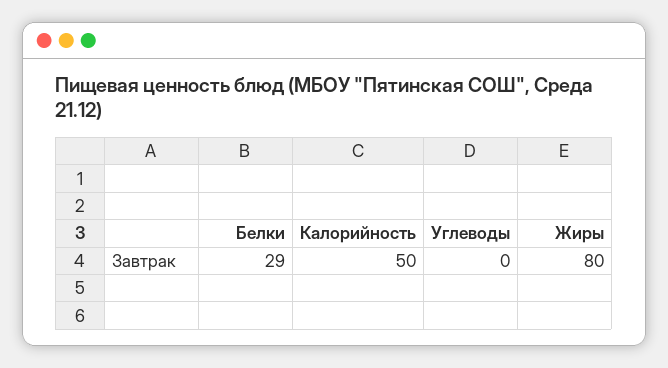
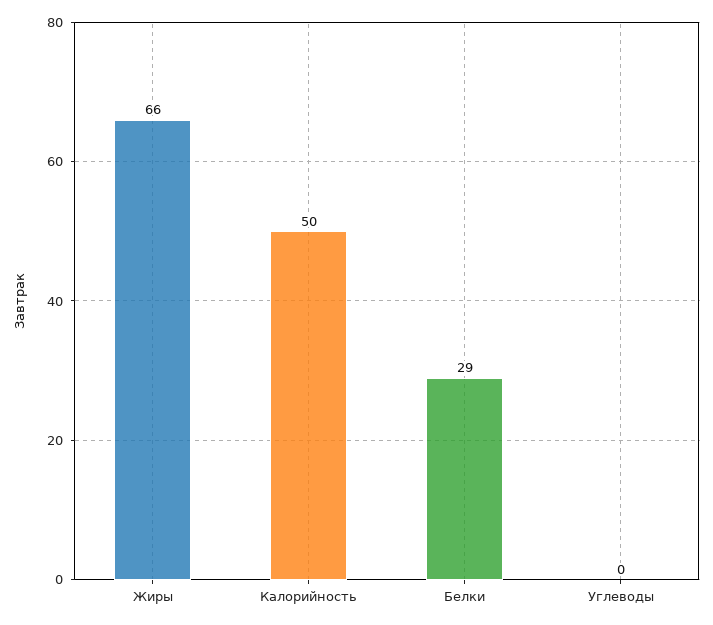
Жиры: 80 -> 66

